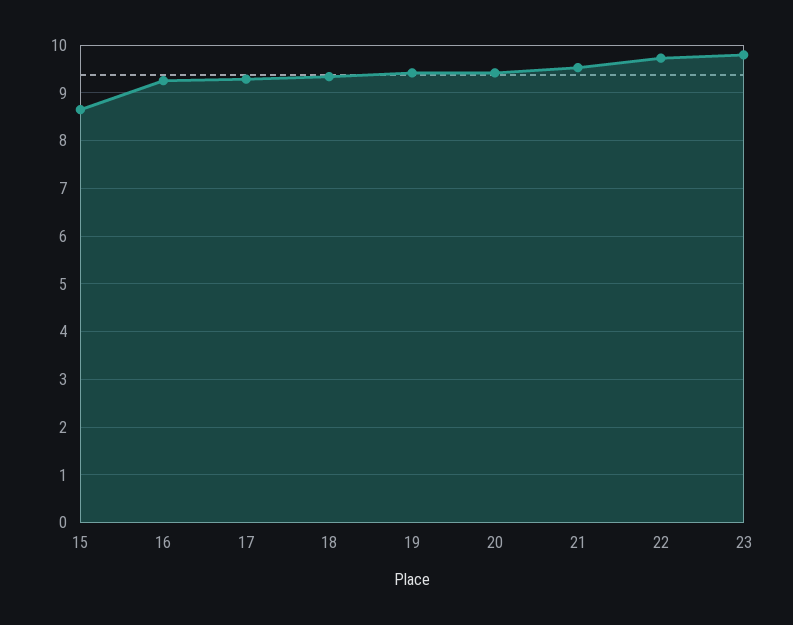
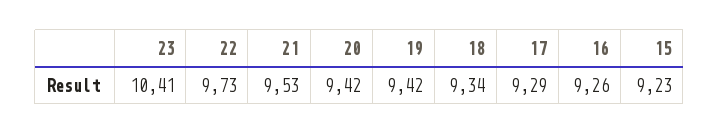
15: 8.6 -> 9.23
23: 9.8 -> 10.41

